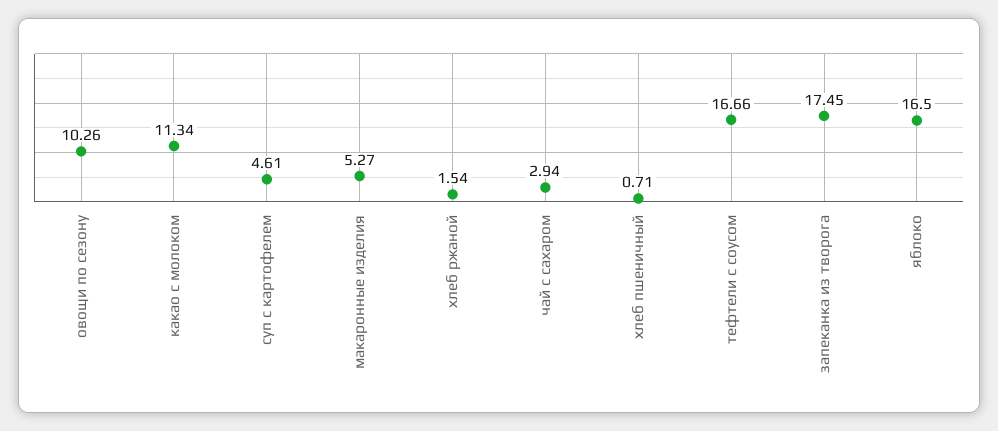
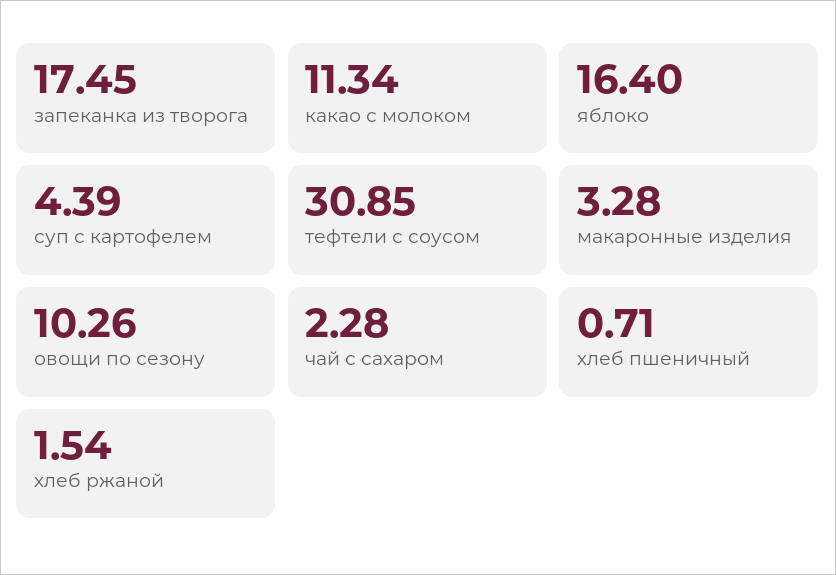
суп с картофелем: 4.61 -> 4.39
макаронные изделия: 5.27 -> 3.28
чай с сахаром: 2.94 -> 2.28
тефтели с соусом: 16.66 -> 30.85
яблоко: 16.5 -> 16.4

